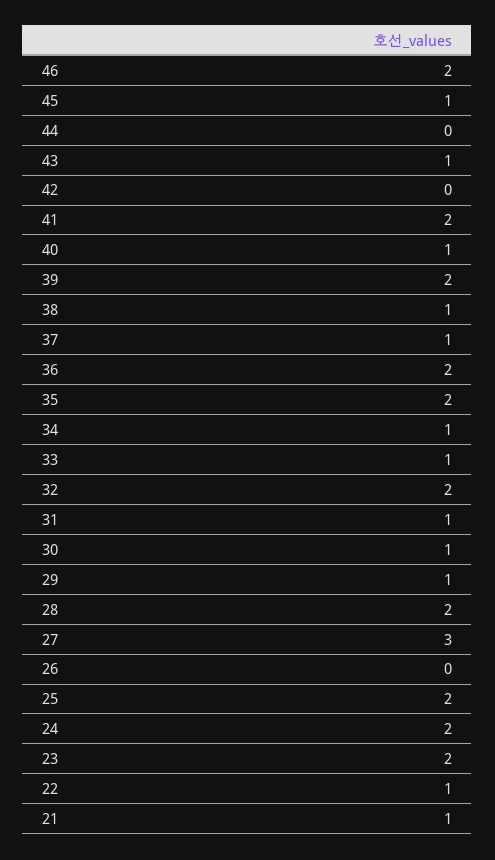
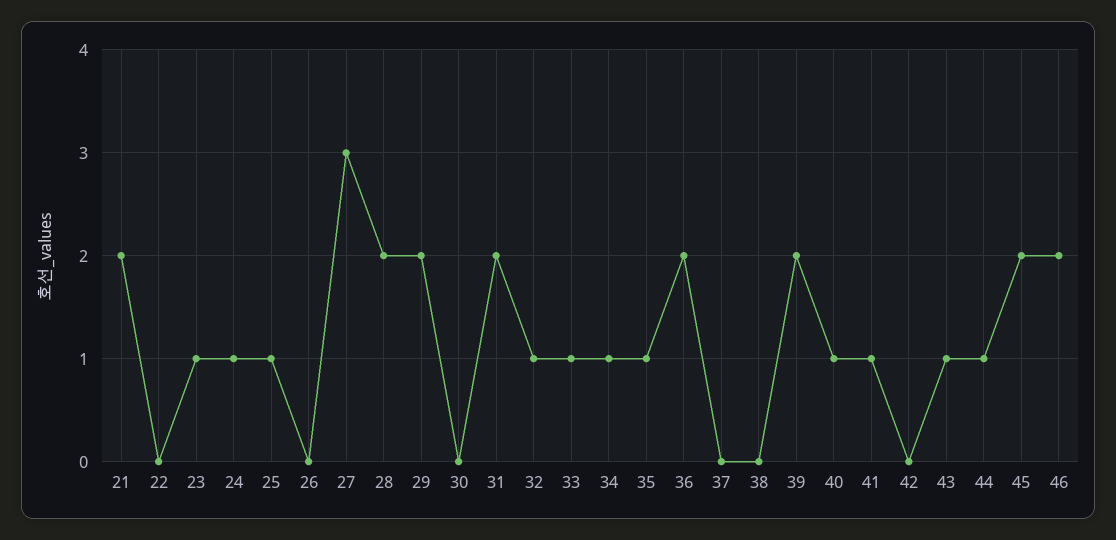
45: 1 -> 2
44: 0 -> 1
41: 2 -> 1
38: 1 -> 0
37: 1 -> 0
35: 2 -> 1
32: 2 -> 1
31: 1 -> 2
30: 1 -> 0
29: 1 -> 2
25: 2 -> 1
24: 2 -> 1
23: 2 -> 1
22: 1 -> 0
21: 1 -> 2

